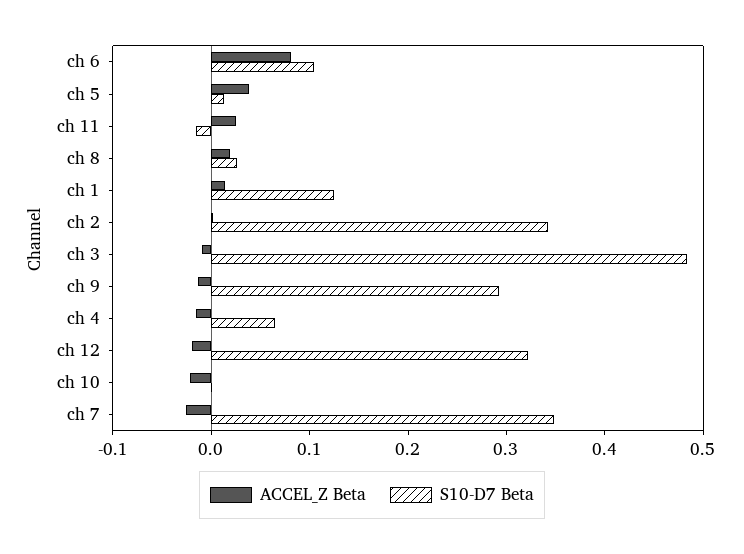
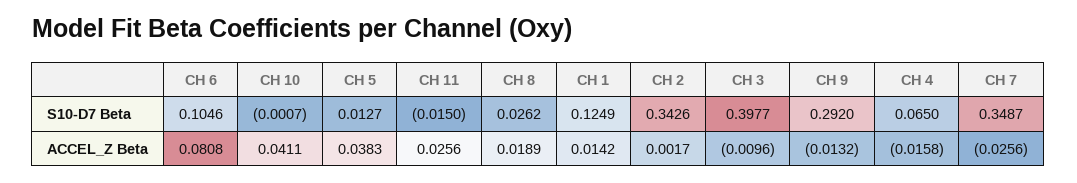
S10-D7 Beta, ch 3: 0.48 -> 0.3977
ACCEL_Z Beta, ch 12: -0.02 -> none
S10-D7 Beta, ch 12: 0.32 -> none
ACCEL_Z Beta, ch 10: -0.02 -> 0.0411

